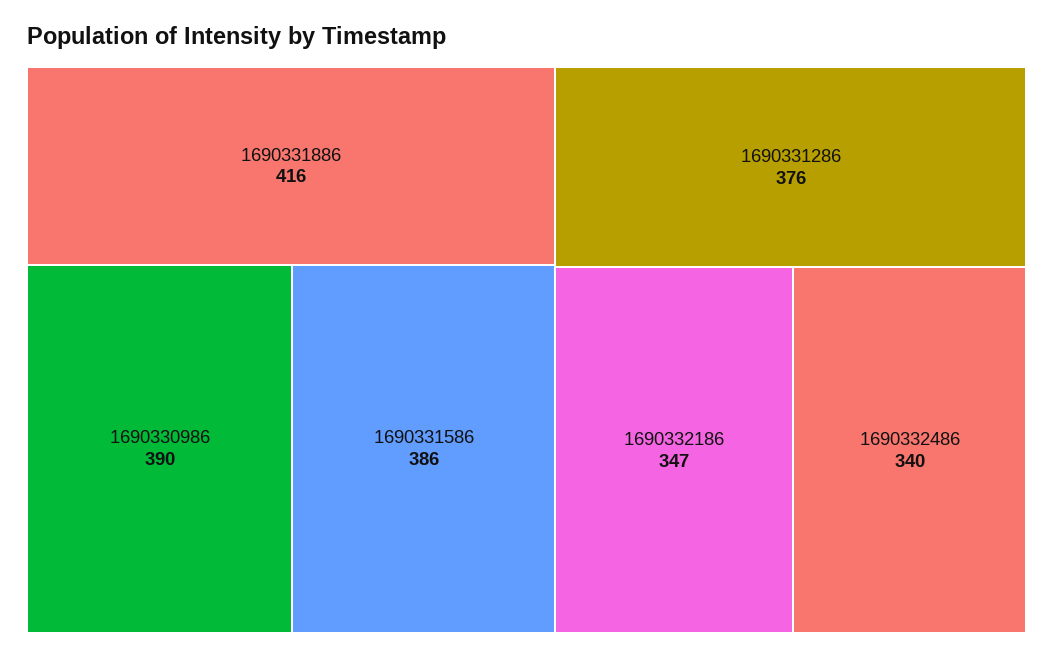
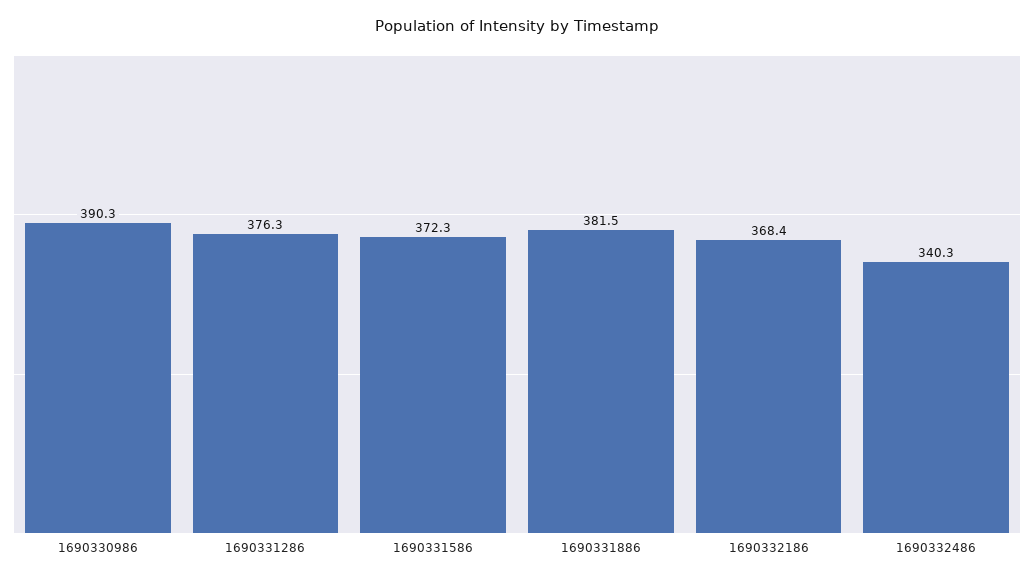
1690331886: 416 -> 381.5
1690331586: 386 -> 372.3
1690332186: 347 -> 368.4

